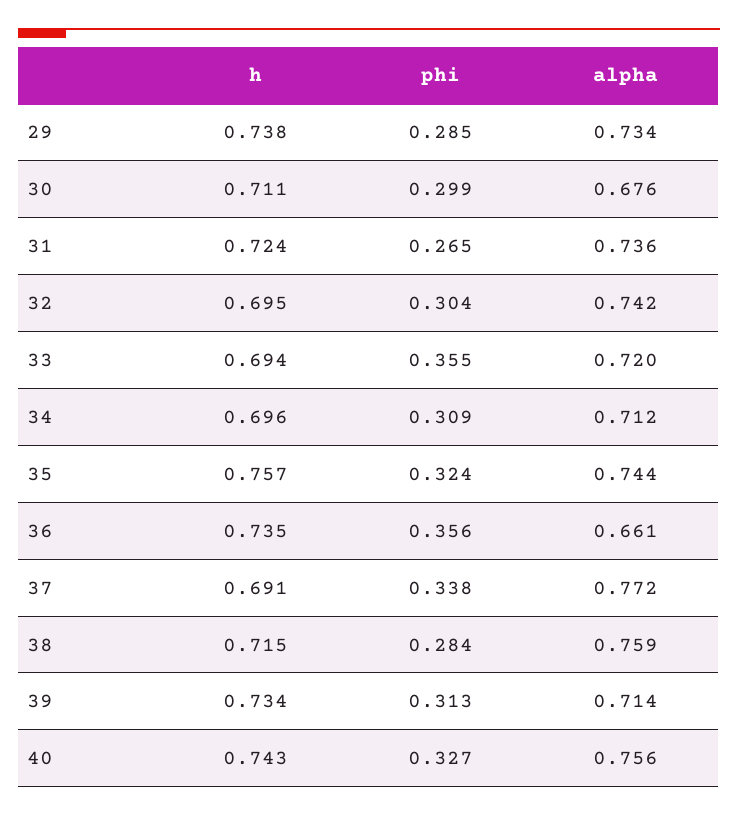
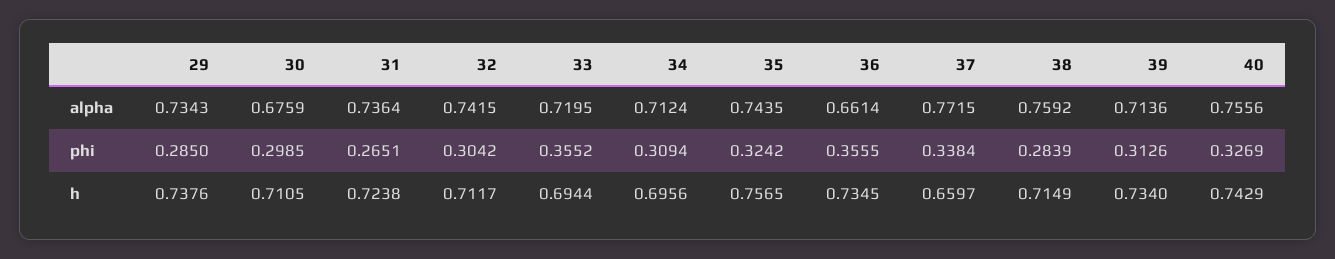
h, 32: 0.695 -> 0.7117
h, 37: 0.691 -> 0.6597

